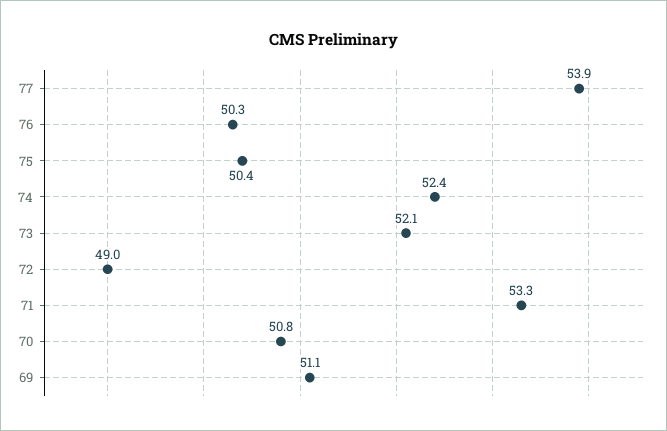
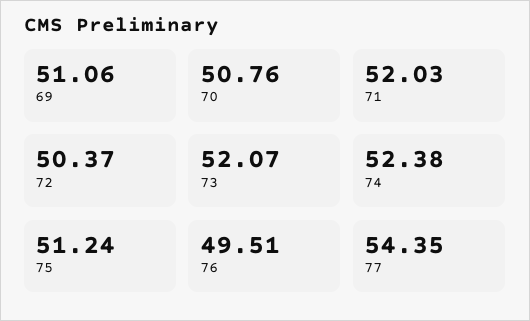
77: 53.9 -> 54.35
76: 50.3 -> 49.51
75: 50.4 -> 51.24
72: 49 -> 50.37
71: 53.3 -> 52.03

